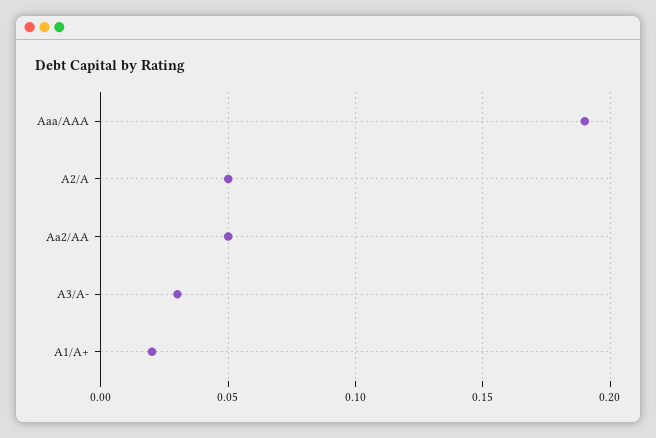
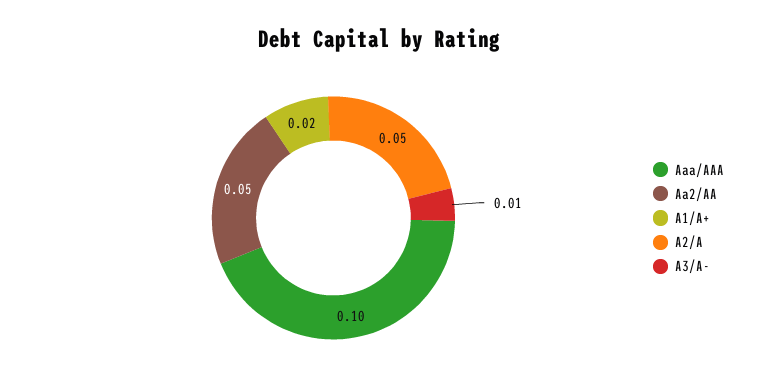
Aaa/AAA: 0.19 -> 0.1
A3/A-: 0.03 -> 0.01

